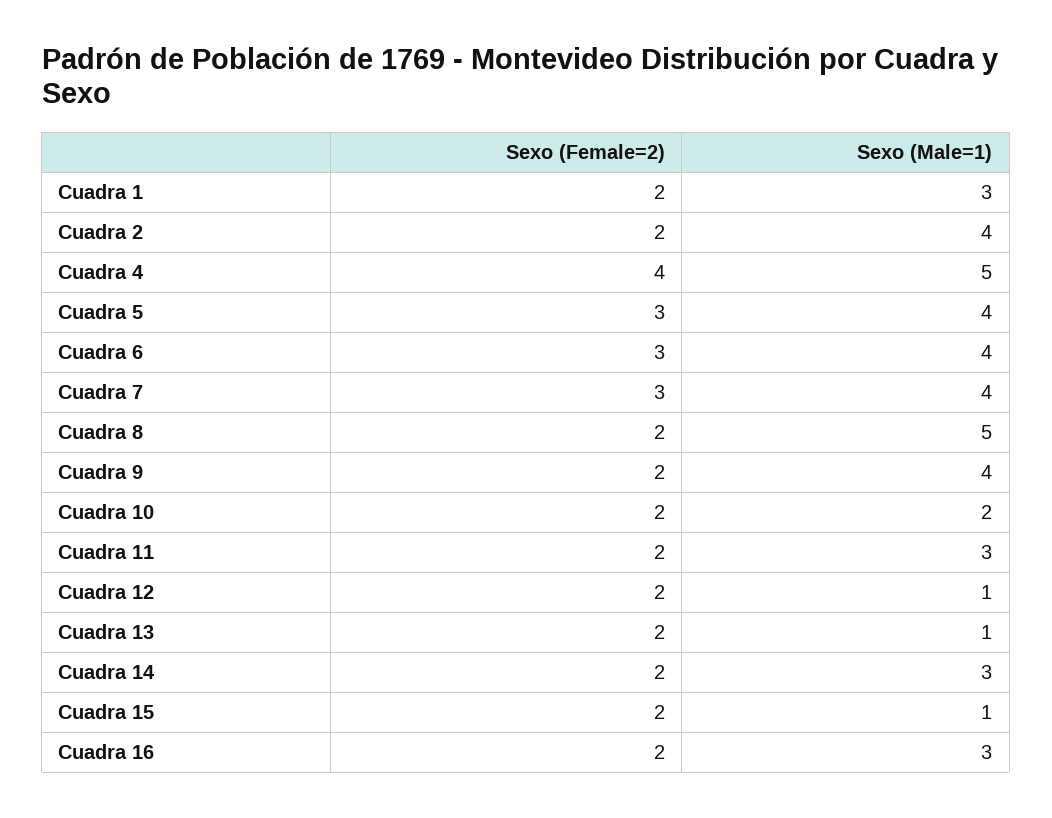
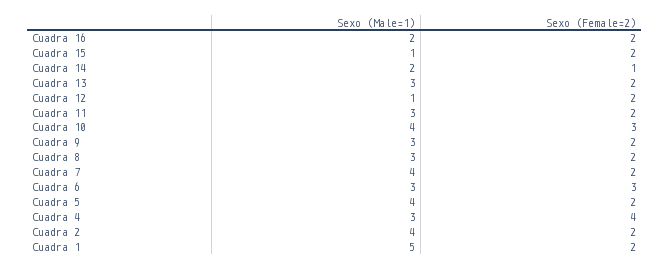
Sexo (Male=1), Cuadra 1: 3 -> 5
Sexo (Male=1), Cuadra 4: 5 -> 3
Sexo (Female=2), Cuadra 5: 3 -> 2
Sexo (Male=1), Cuadra 6: 4 -> 3
Sexo (Female=2), Cuadra 7: 3 -> 2
Sexo (Male=1), Cuadra 8: 5 -> 3
Sexo (Male=1), Cuadra 9: 4 -> 3
Sexo (Female=2), Cuadra 10: 2 -> 3
Sexo (Male=1), Cuadra 10: 2 -> 4
Sexo (Male=1), Cuadra 13: 1 -> 3
Sexo (Female=2), Cuadra 14: 2 -> 1
Sexo (Male=1), Cuadra 14: 3 -> 2
Sexo (Male=1), Cuadra 16: 3 -> 2

